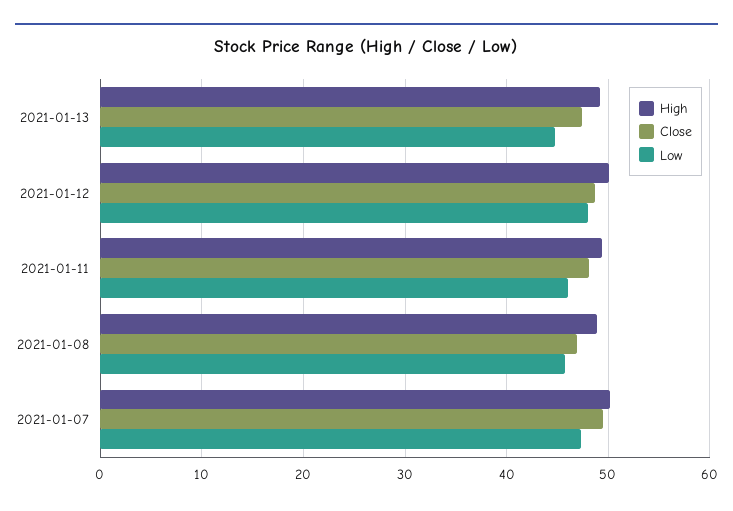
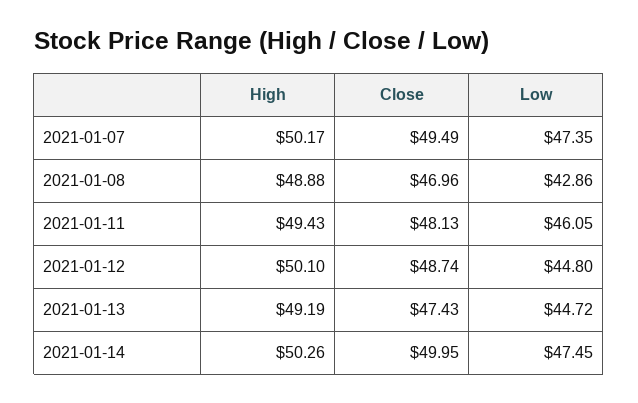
Low, 2021-01-12: 48 -> 44.8
Low, 2021-01-08: 46 -> 42.86
High, 2021-01-14: none -> 50.26
Close, 2021-01-14: none -> 49.95
Low, 2021-01-14: none -> 47.45

